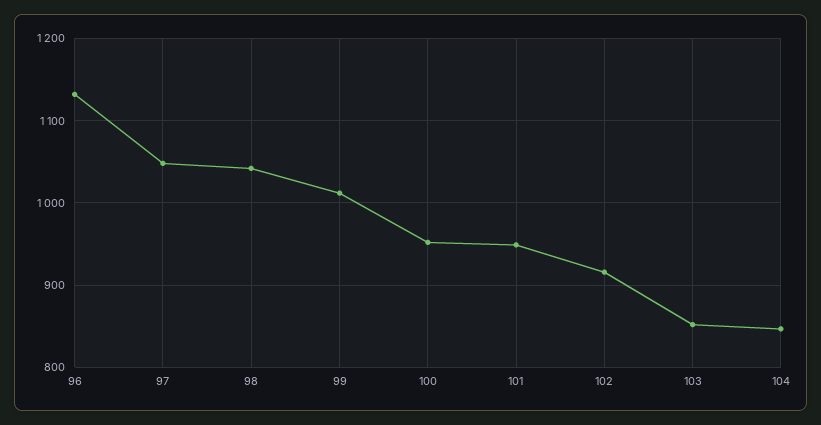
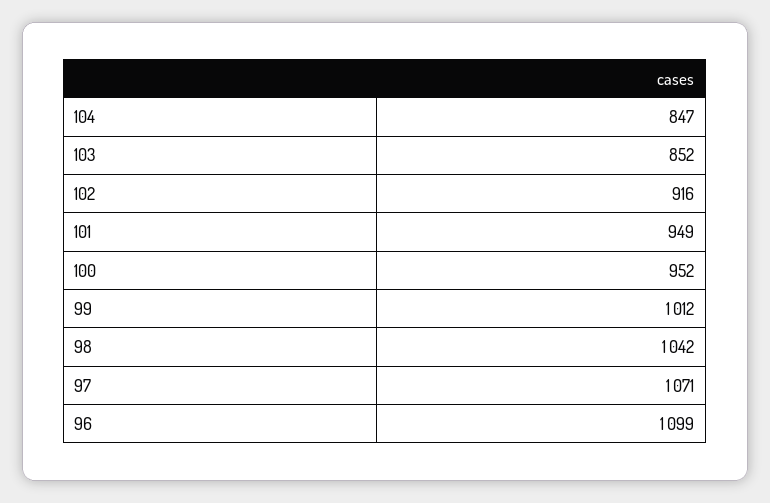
96: 1130 -> 1099
97: 1050 -> 1071

